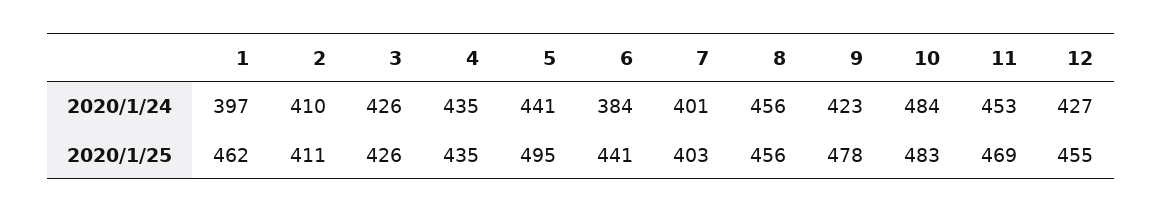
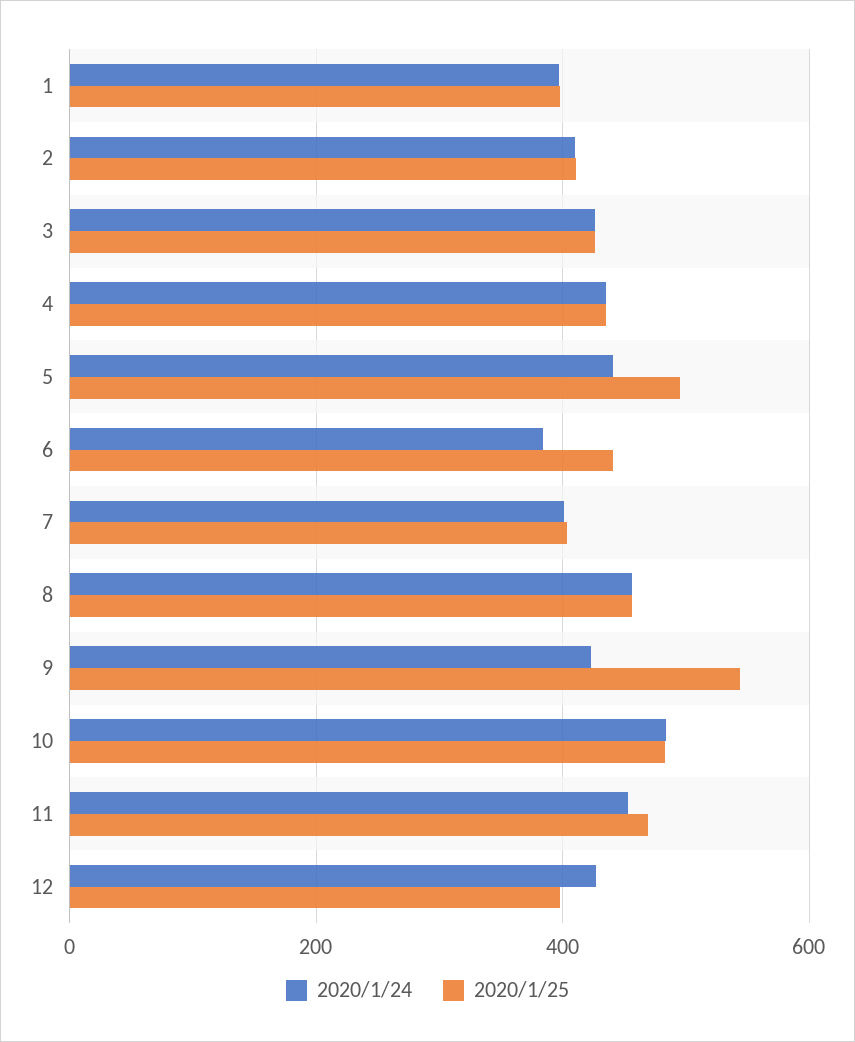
2020/1/25, 1: 462 -> 400
2020/1/25, 9: 478 -> 540
2020/1/25, 12: 455 -> 400

